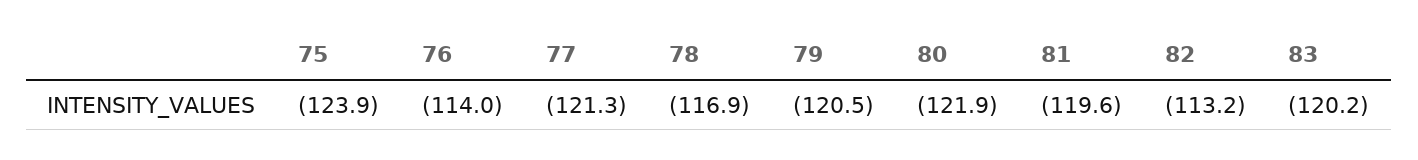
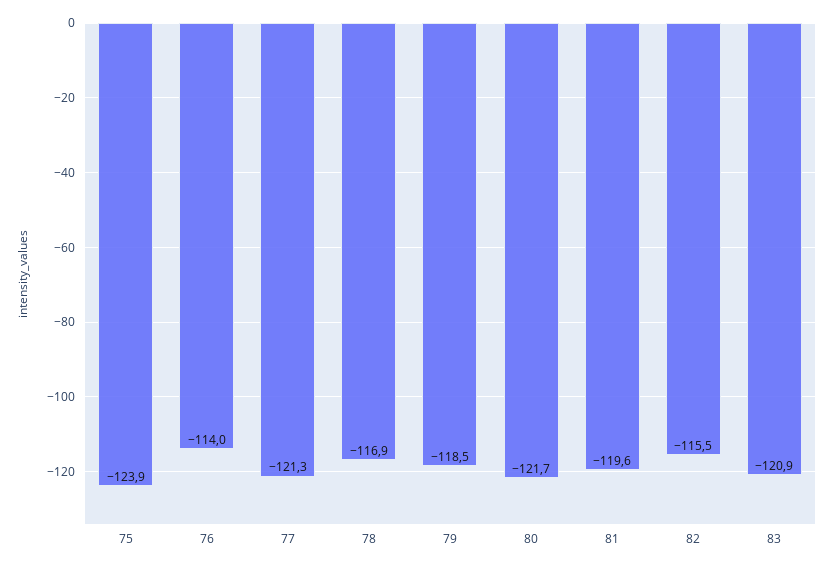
79: -120.5 -> -118.5
80: -121.9 -> -121.7
82: -113.2 -> -115.5
83: -120.2 -> -120.9

